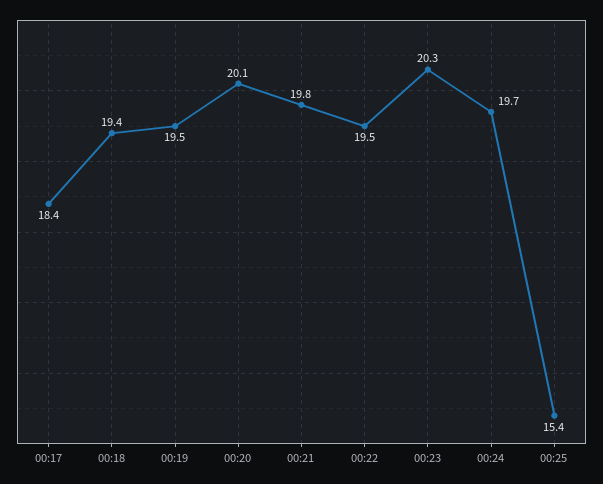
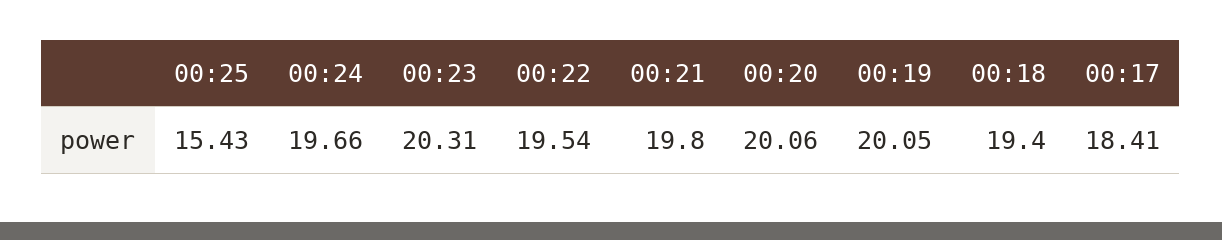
00:19: 19.5 -> 20.05

